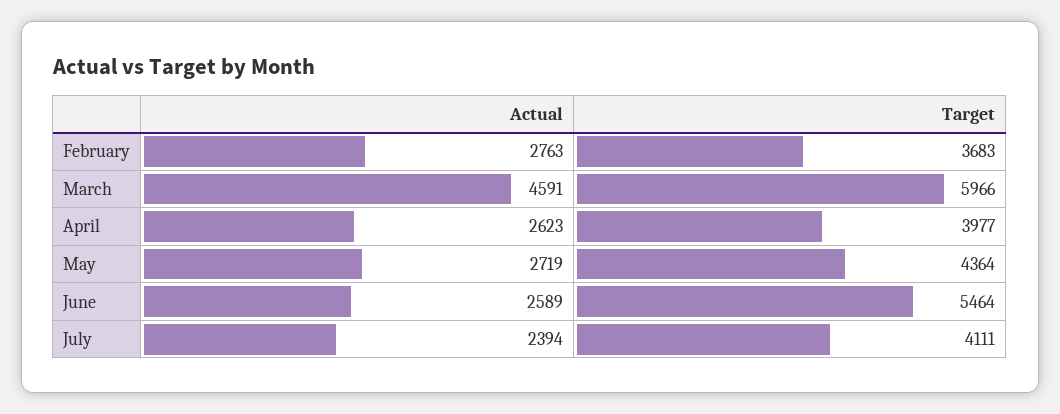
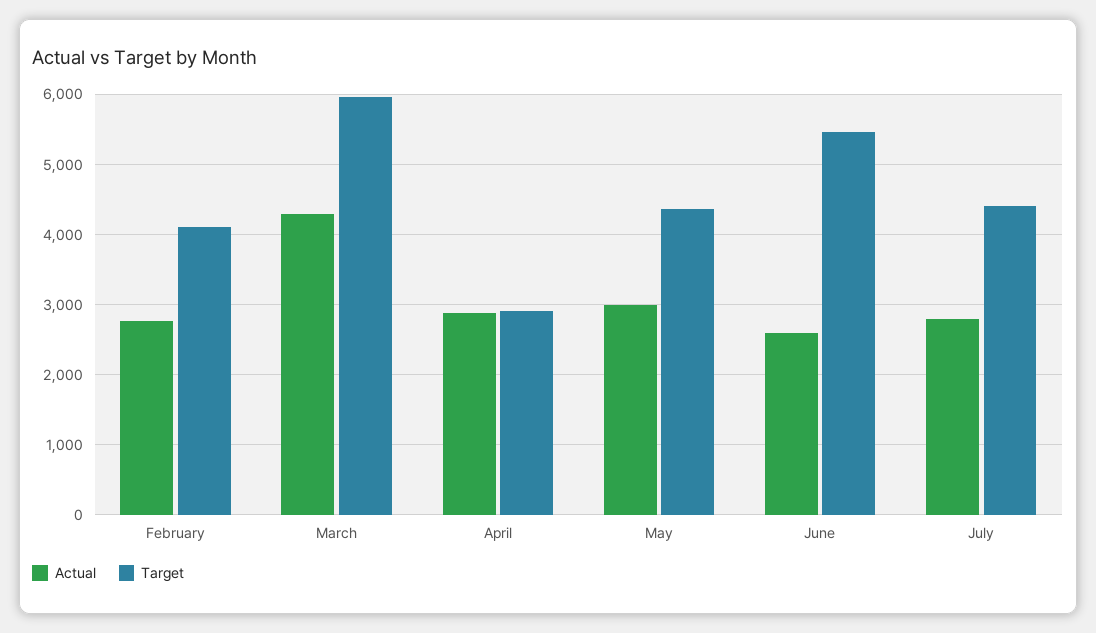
Target, February: 3683 -> 4100
Actual, March: 4591 -> 4300
Actual, April: 2623 -> 2900
Target, April: 3977 -> 2900
Actual, May: 2719 -> 3000
Actual, July: 2394 -> 2800
Target, July: 4111 -> 4400

